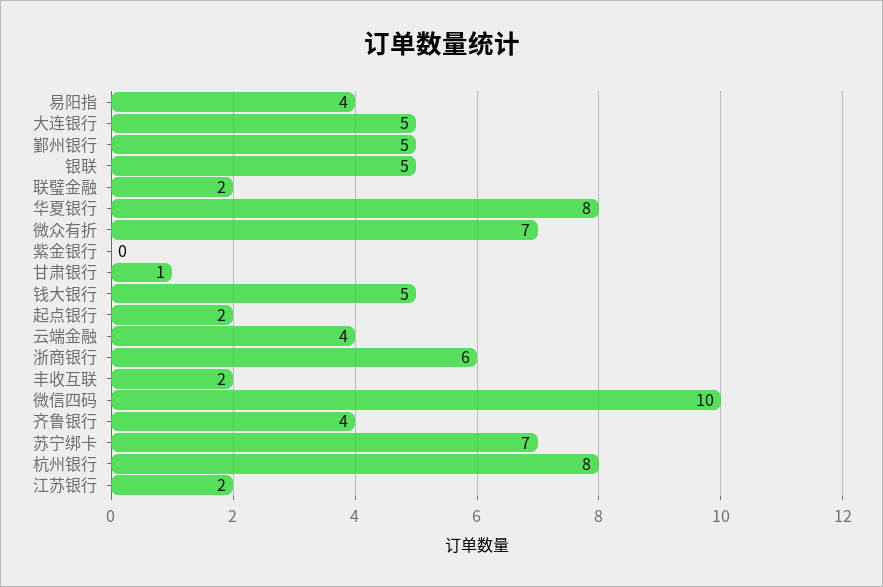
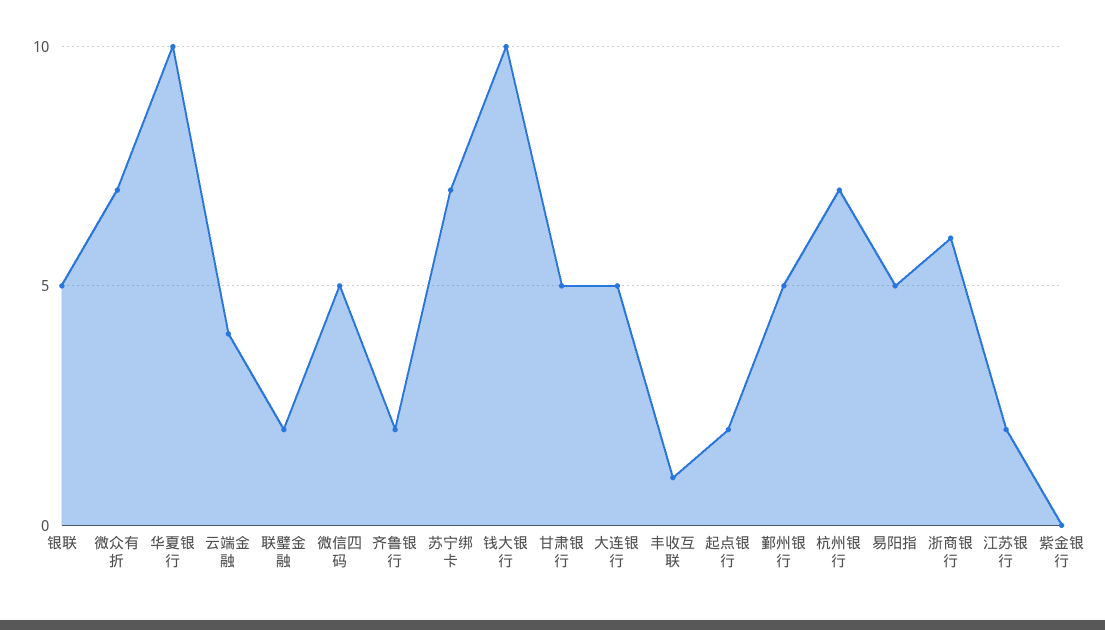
易阳指: 4 -> 5
华夏银行: 8 -> 10
甘肃银行: 1 -> 5
钱大银行: 5 -> 10
丰收互联: 2 -> 1
微信四码: 10 -> 5
齐鲁银行: 4 -> 2
杭州银行: 8 -> 7

